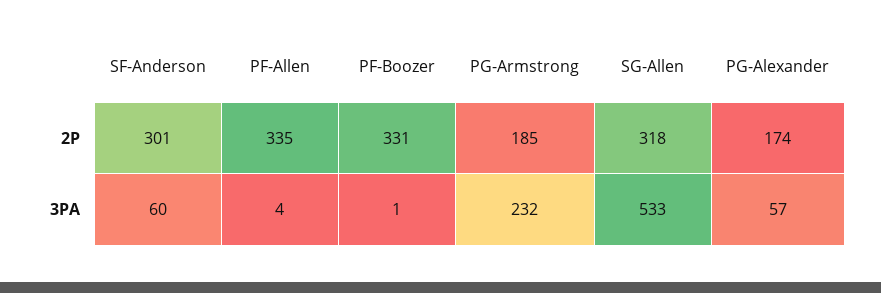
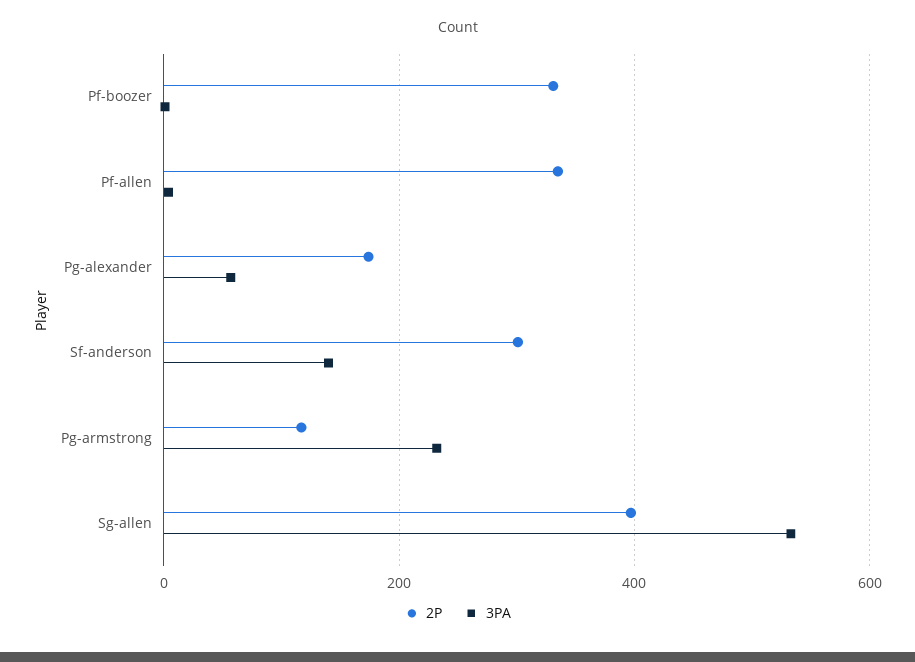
2P, PG-Armstrong: 185 -> 120
2P, SG-Allen: 318 -> 400
3PA, SF-Anderson: 60 -> 140

